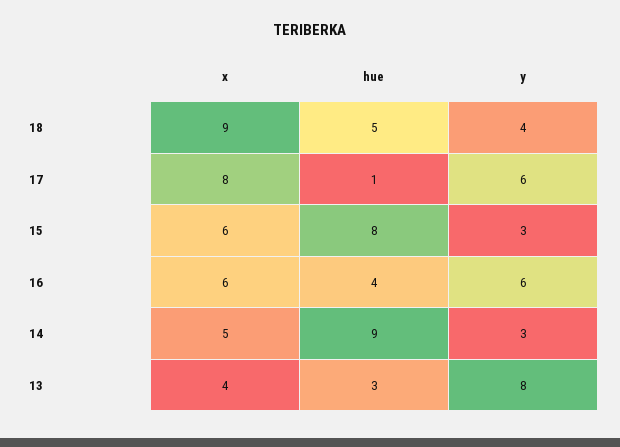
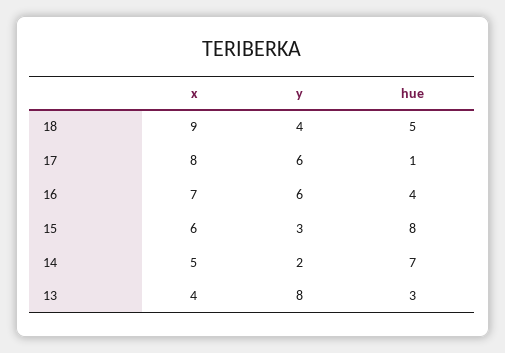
x, 16: 6 -> 7
hue, 14: 9 -> 7
y, 14: 3 -> 2

